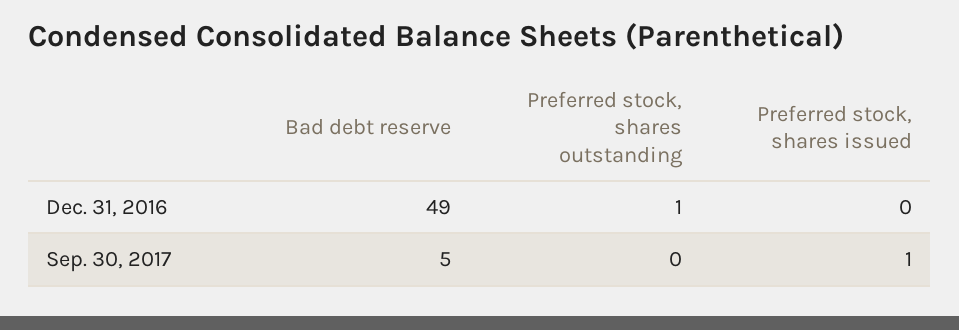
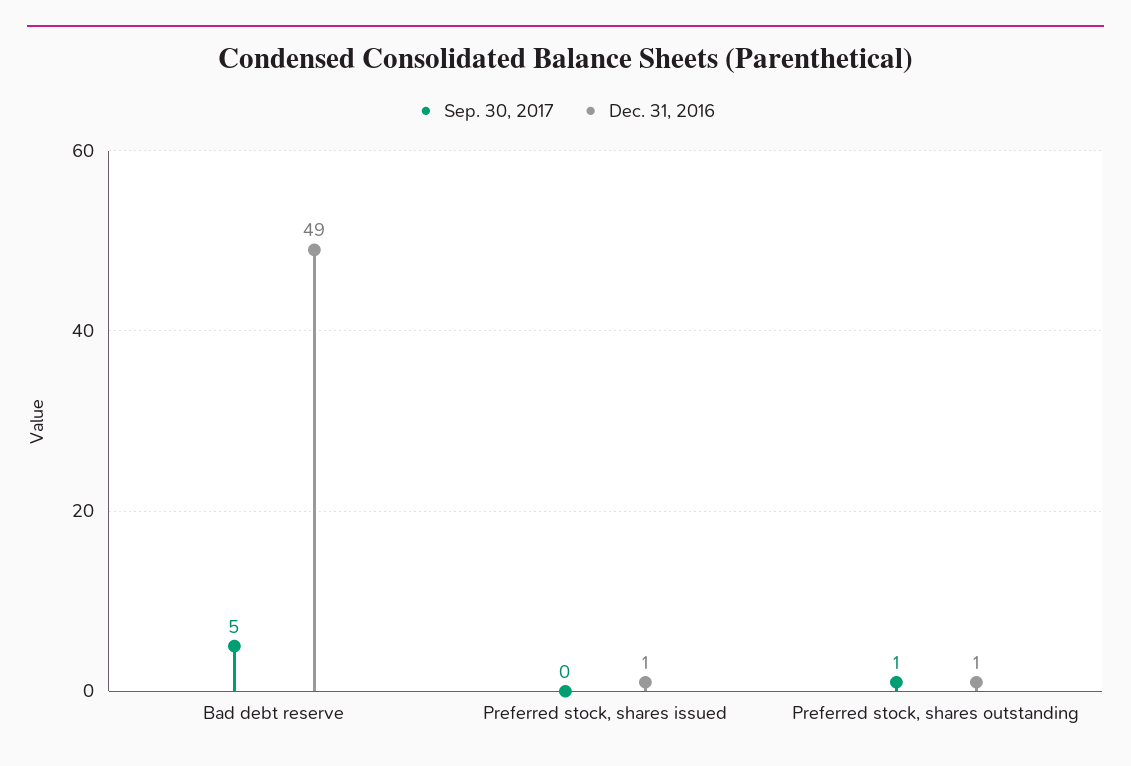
Dec. 31, 2016, Preferred stock, shares issued: 0 -> 1
Sep. 30, 2017, Preferred stock, shares outstanding: 0 -> 1
Sep. 30, 2017, Preferred stock, shares issued: 1 -> 0

